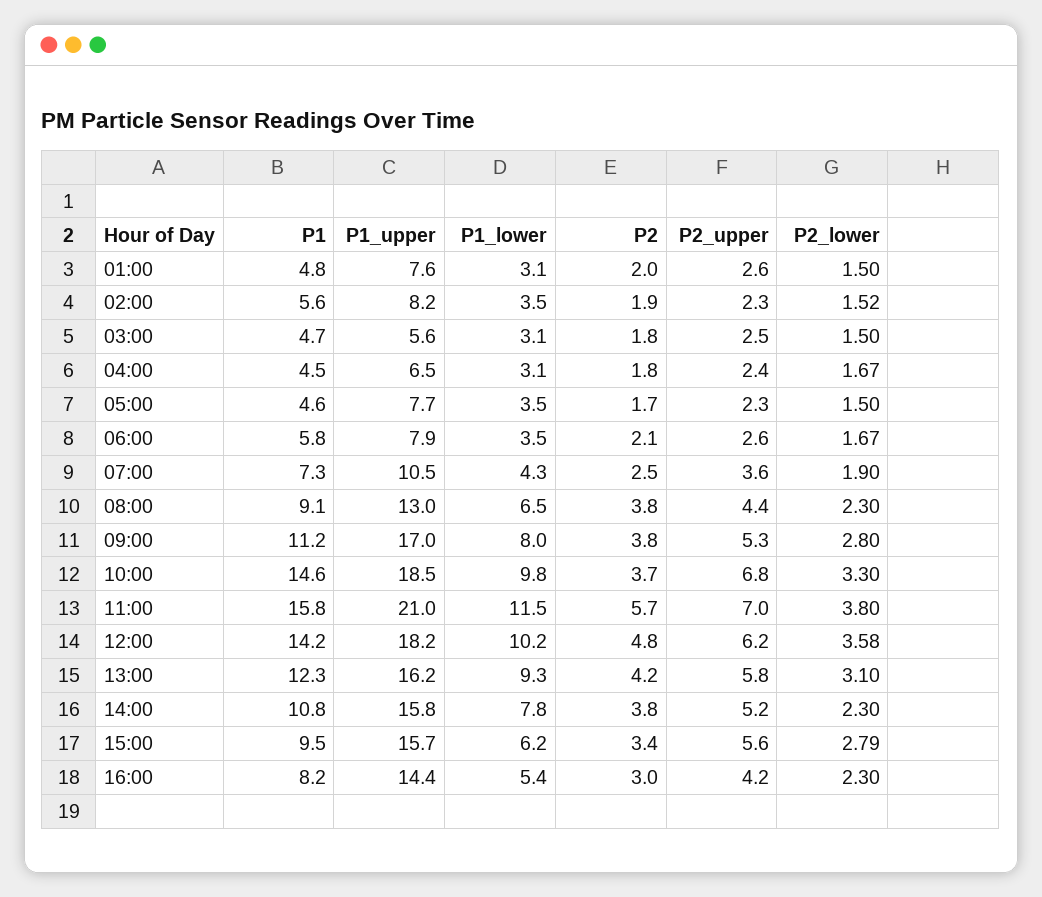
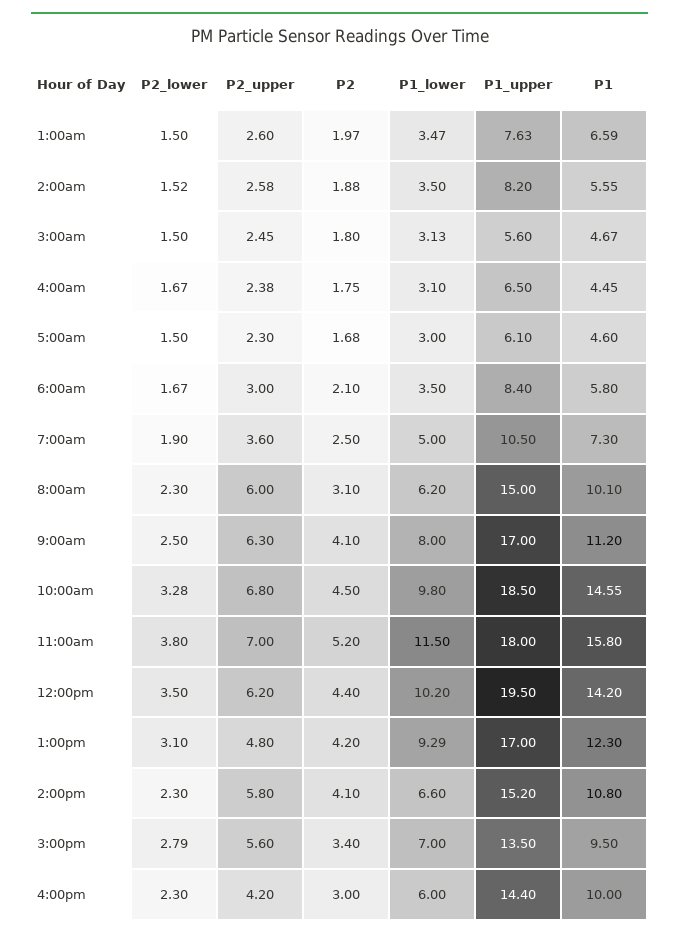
P1, 01:00: 4.8 -> 6.59
P1_lower, 01:00: 3.1 -> 3.47
P2_upper, 02:00: 2.3 -> 2.58
P1_upper, 05:00: 7.7 -> 6.1
P1_lower, 05:00: 3.5 -> 3
P1_upper, 06:00: 7.9 -> 8.4
P2_upper, 06:00: 2.6 -> 3
P1_lower, 07:00: 4.3 -> 5
P1, 08:00: 9.1 -> 10.1
P1_upper, 08:00: 13 -> 15
P1_lower, 08:00: 6.5 -> 6.2
P2, 08:00: 3.8 -> 3.1
P2_upper, 08:00: 4.4 -> 6
P2, 09:00: 3.8 -> 4.1
P2_upper, 09:00: 5.3 -> 6.3
P2_lower, 09:00: 2.8 -> 2.5
P2, 10:00: 3.7 -> 4.5
P2_lower, 10:00: 3.3 -> 3.28
P1_upper, 11:00: 21 -> 18
P2, 11:00: 5.7 -> 5.2
P1_upper, 12:00: 18.2 -> 19.5
P2, 12:00: 4.8 -> 4.4
P2_lower, 12:00: 3.58 -> 3.5
P1_upper, 13:00: 16.2 -> 17
P2_upper, 13:00: 5.8 -> 4.8
P1_upper, 14:00: 15.8 -> 15.2
P1_lower, 14:00: 7.8 -> 6.6
P2, 14:00: 3.8 -> 4.1
P2_upper, 14:00: 5.2 -> 5.8
P1_upper, 15:00: 15.7 -> 13.5
P1_lower, 15:00: 6.2 -> 7
P1, 16:00: 8.2 -> 10
P1_lower, 16:00: 5.4 -> 6

